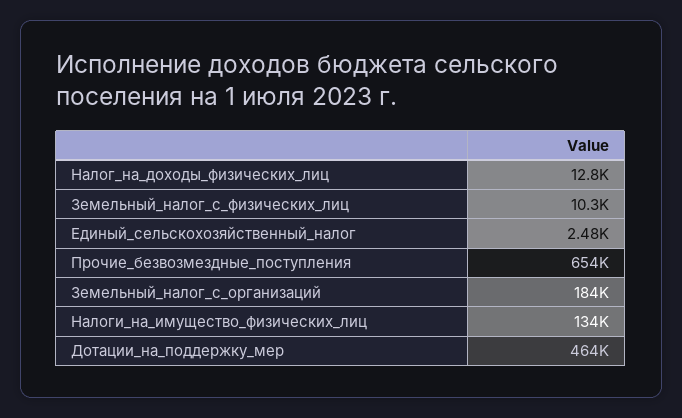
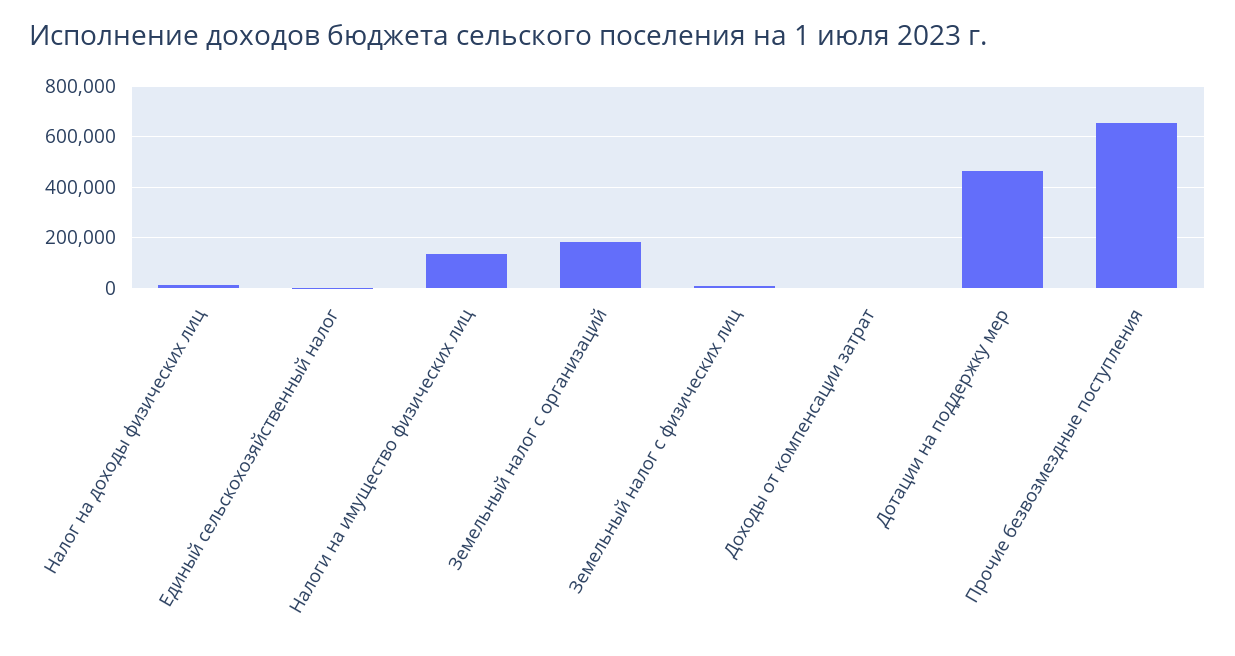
Доходы от компенсации затрат: none -> 0

